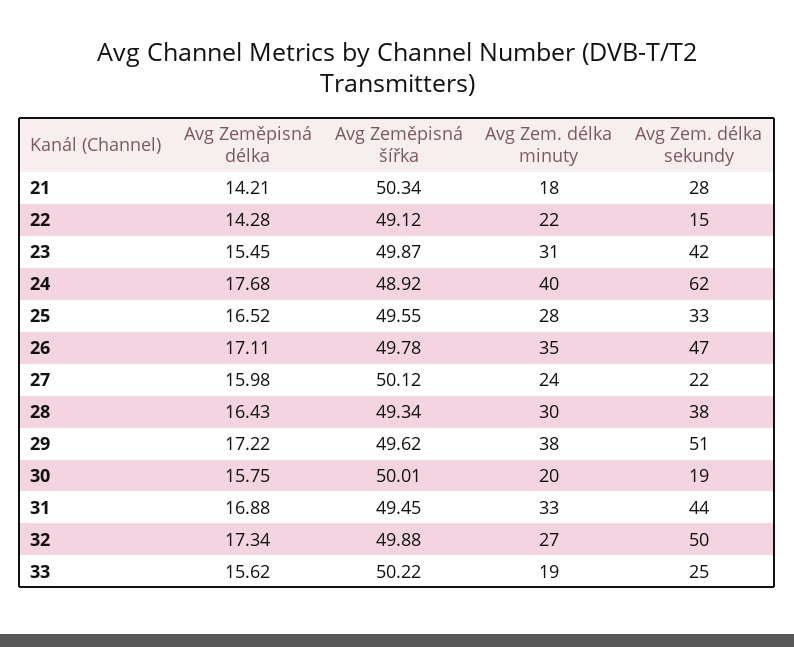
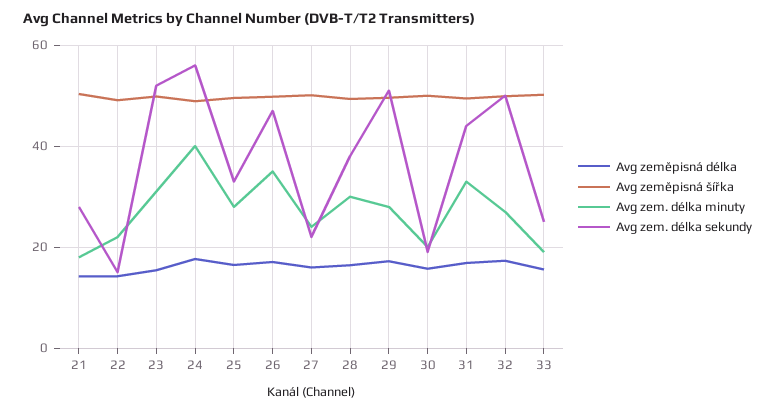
Avg Zem. délka sekundy, 23: 42 -> 52
Avg Zem. délka sekundy, 24: 62 -> 56
Avg Zem. délka minuty, 29: 38 -> 28

